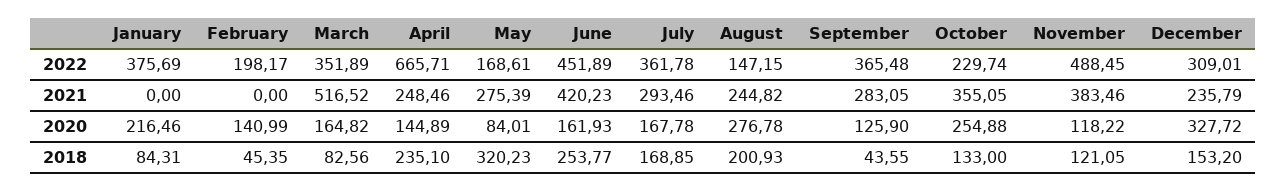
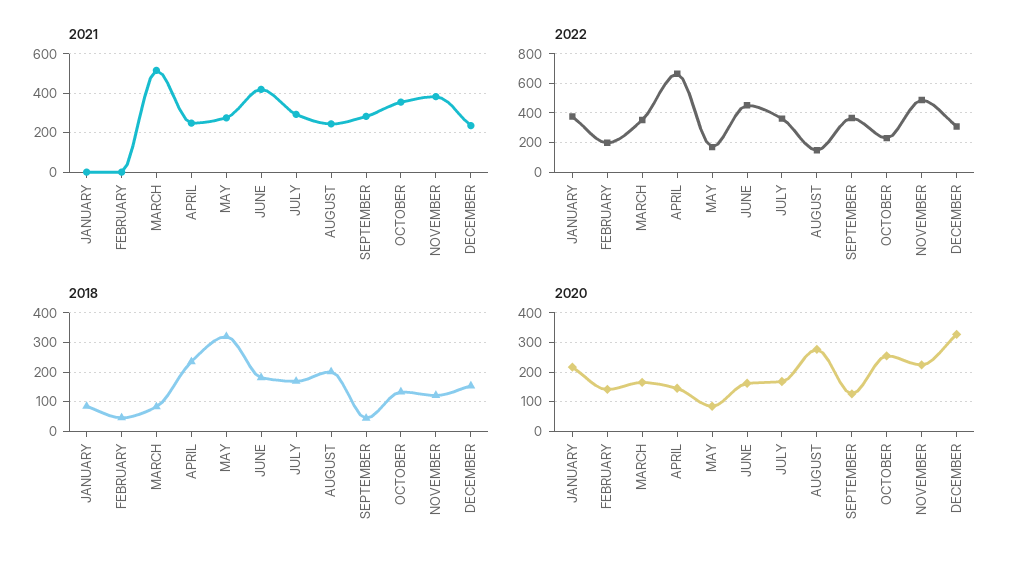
2020, November: 118.22 -> 225
2018, June: 253.77 -> 175

